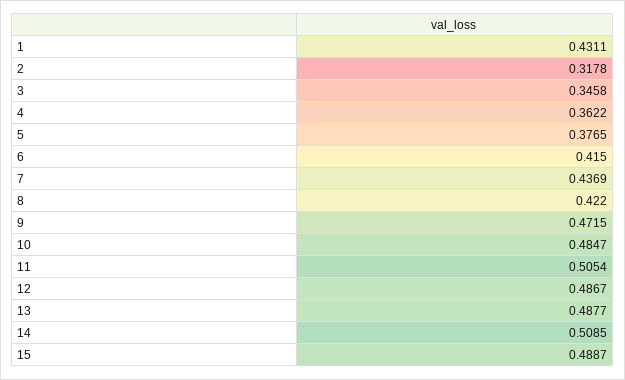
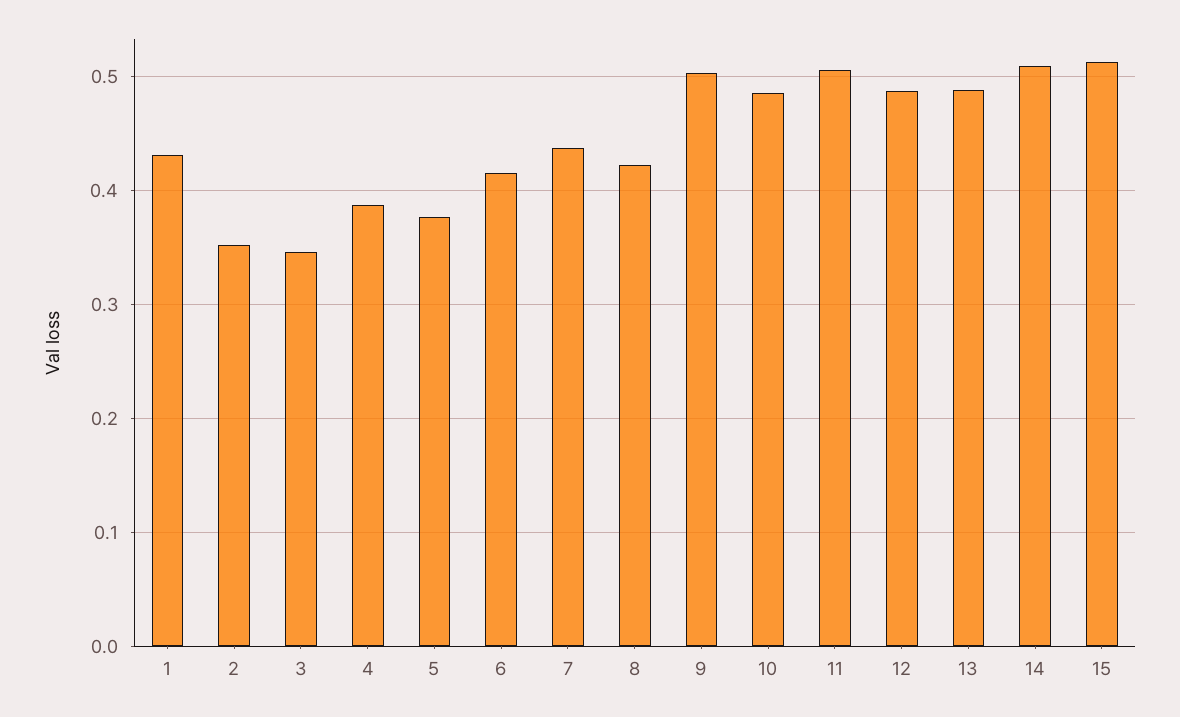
2: 0.3178 -> 0.35
4: 0.3622 -> 0.39
9: 0.4715 -> 0.5
15: 0.4887 -> 0.51

